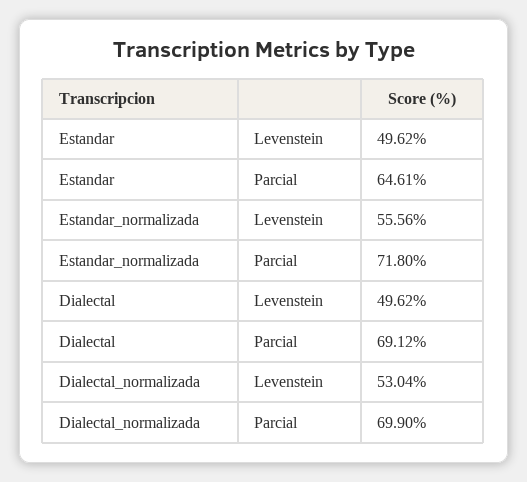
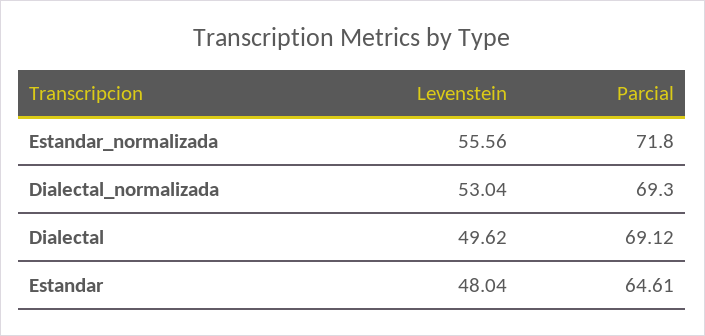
Estandar, Levenstein: 49.62 -> 48.04
Dialectal_normalizada, Parcial: 69.9 -> 69.3

